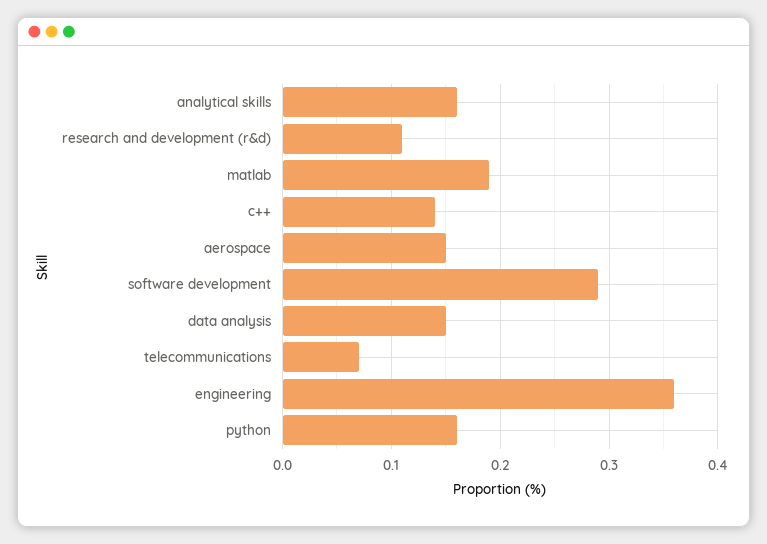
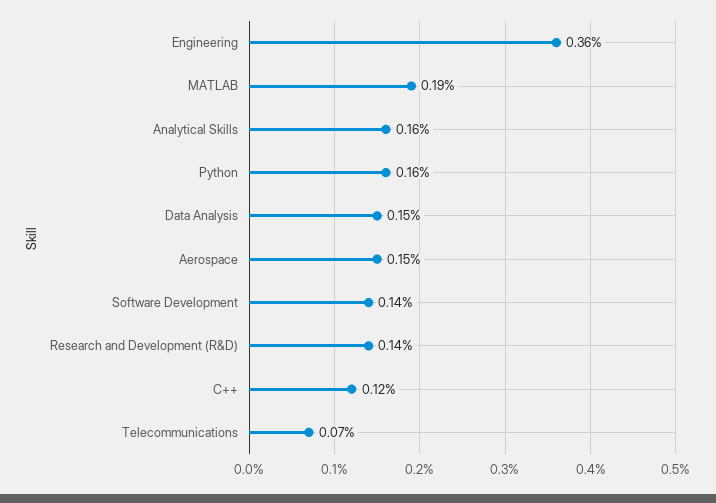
research and development (r&d): 0.11 -> 0.14
c++: 0.14 -> 0.12
software development: 0.29 -> 0.14

